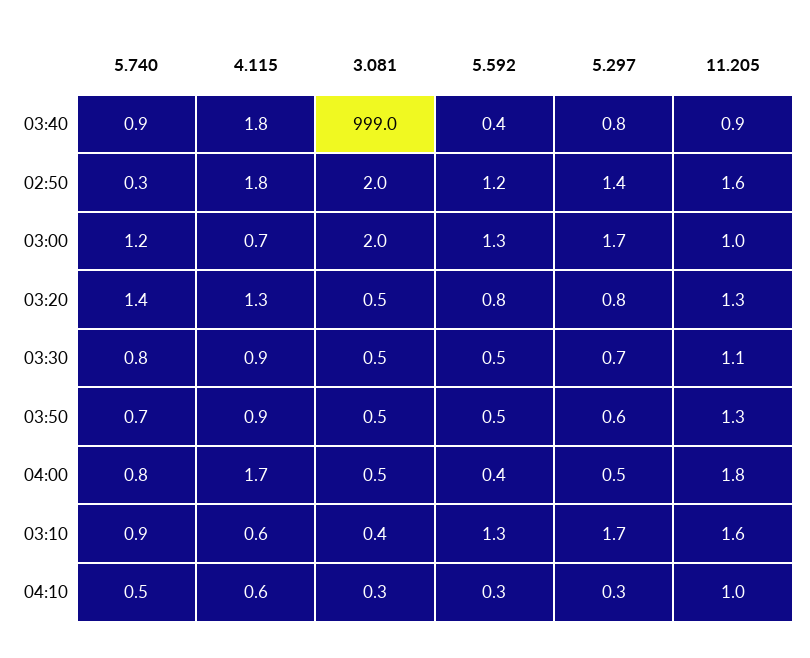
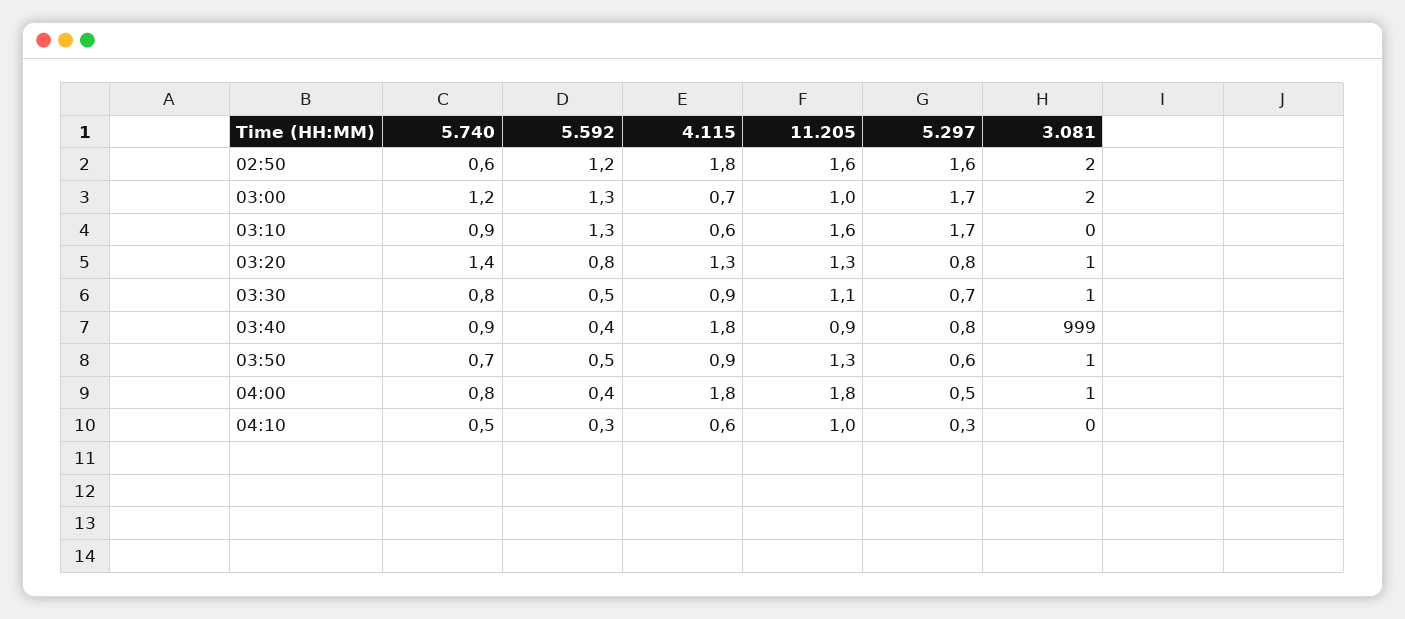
5.740, 02:50: 0.3 -> 0.6
5.297, 02:50: 1.4 -> 1.6
4.115, 04:00: 1.7 -> 1.8

